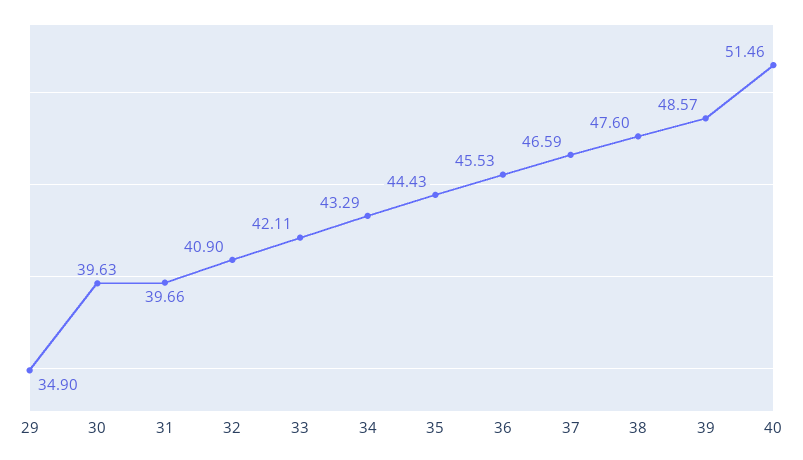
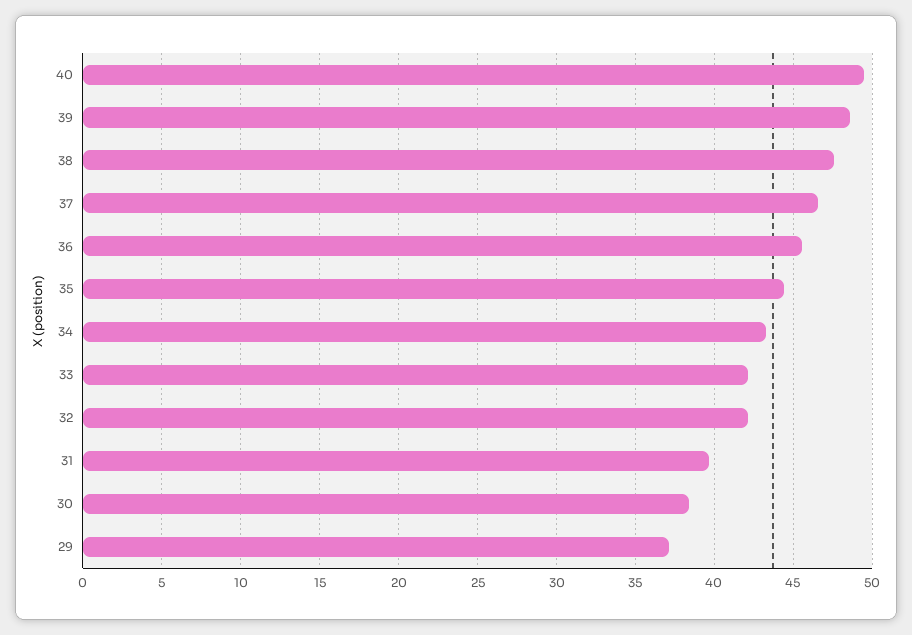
29: 34.9 -> 37
30: 39.63 -> 38.5
32: 40.9 -> 42
40: 51.46 -> 49.5

